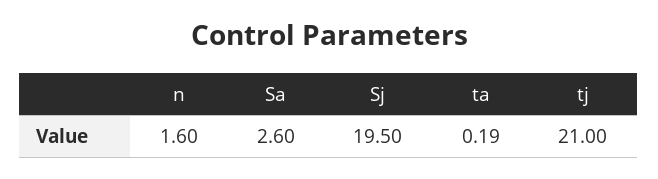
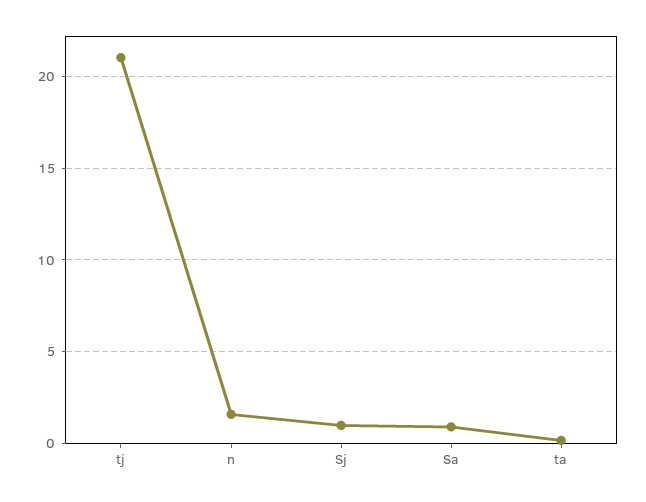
Sa: 2.6 -> 1
Sj: 19.5 -> 1

